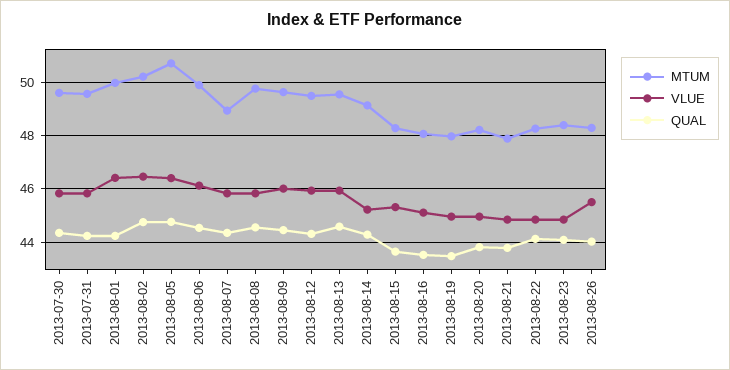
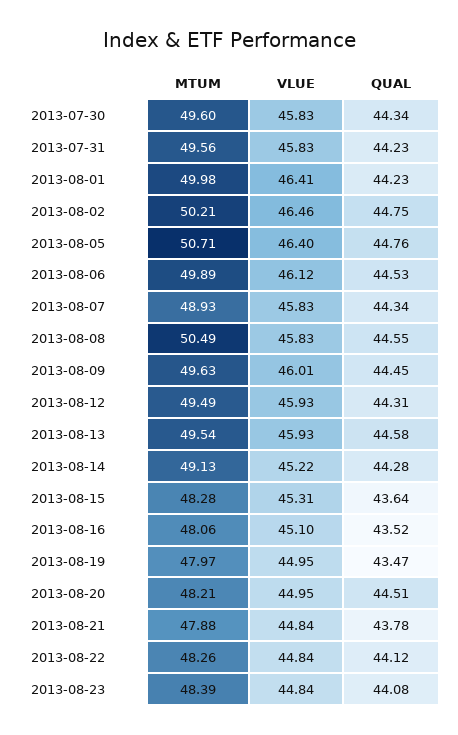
MTUM, 2013-08-08: 49.75 -> 50.49
QUAL, 2013-08-20: 43.75 -> 44.51
MTUM, 2013-08-26: 48.25 -> none
VLUE, 2013-08-26: 45.5 -> none
QUAL, 2013-08-26: 44 -> none

